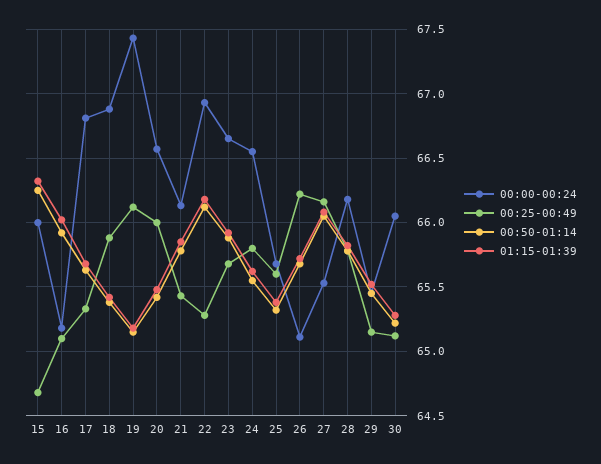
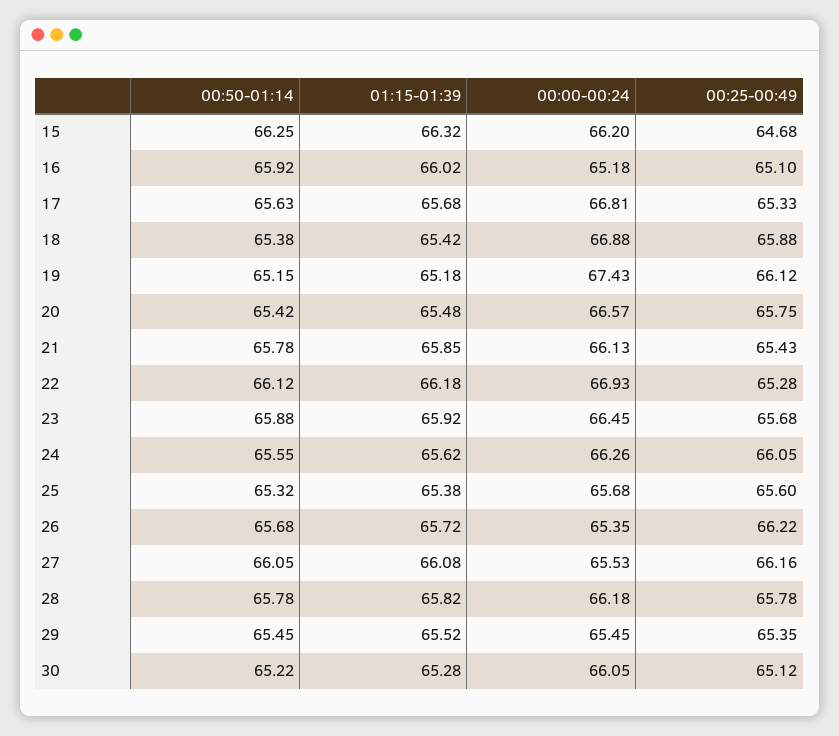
00:00-00:24, 15: 66 -> 66.2
00:25-00:49, 20: 66 -> 65.75
00:00-00:24, 23: 66.65 -> 66.45
00:00-00:24, 24: 66.55 -> 66.26
00:25-00:49, 24: 65.8 -> 66.05
00:00-00:24, 26: 65.1 -> 65.35
00:25-00:49, 29: 65.15 -> 65.35

